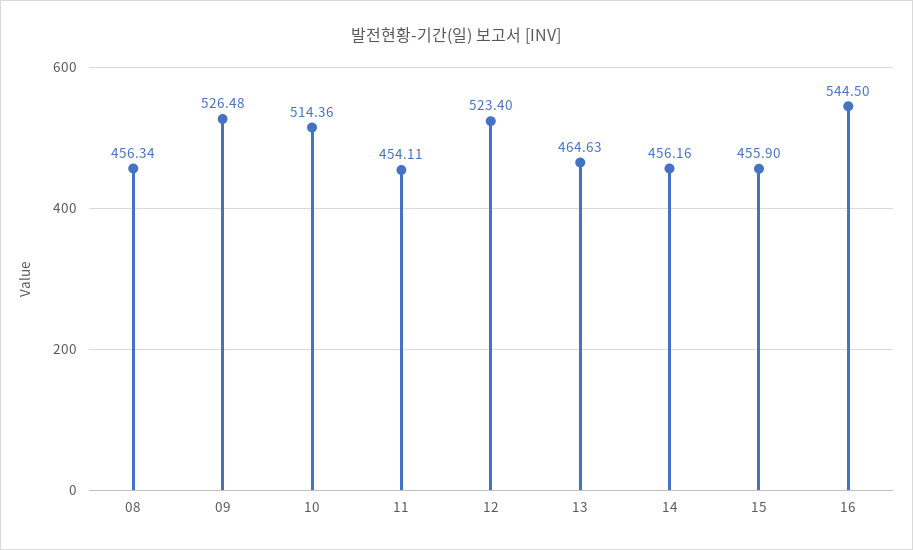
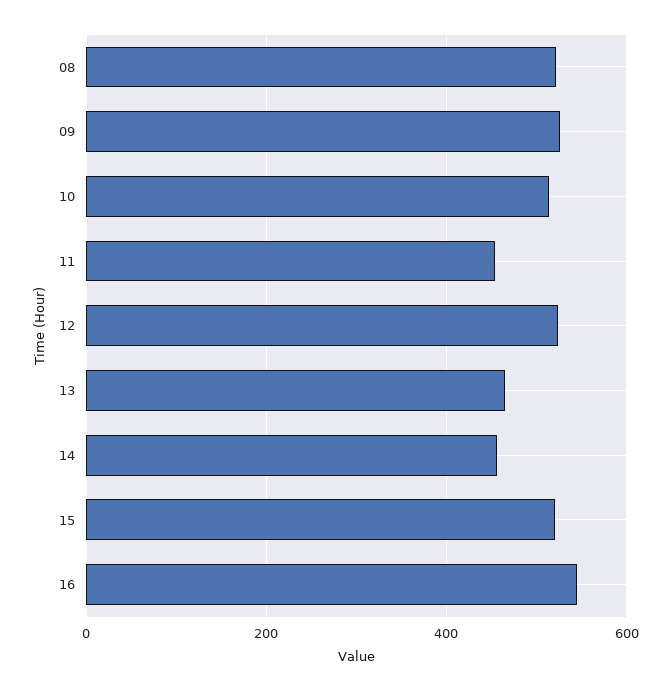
08: 456.34 -> 520
15: 455.9 -> 520

